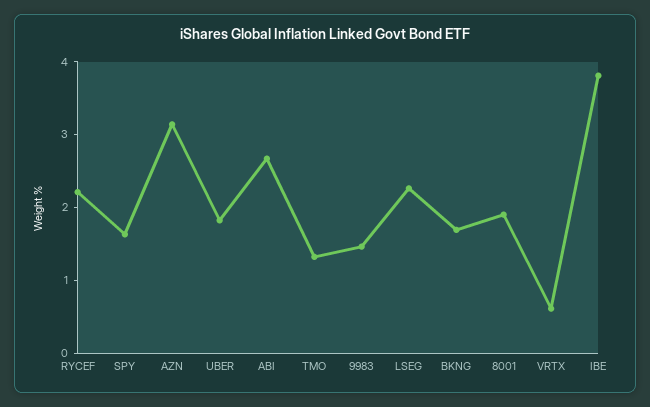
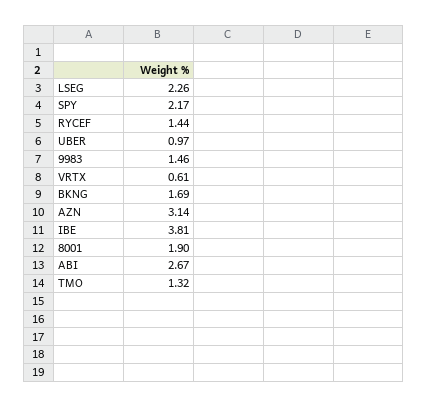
RYCEF: 2.2 -> 1.44
SPY: 1.6 -> 2.17
UBER: 1.8 -> 0.97

